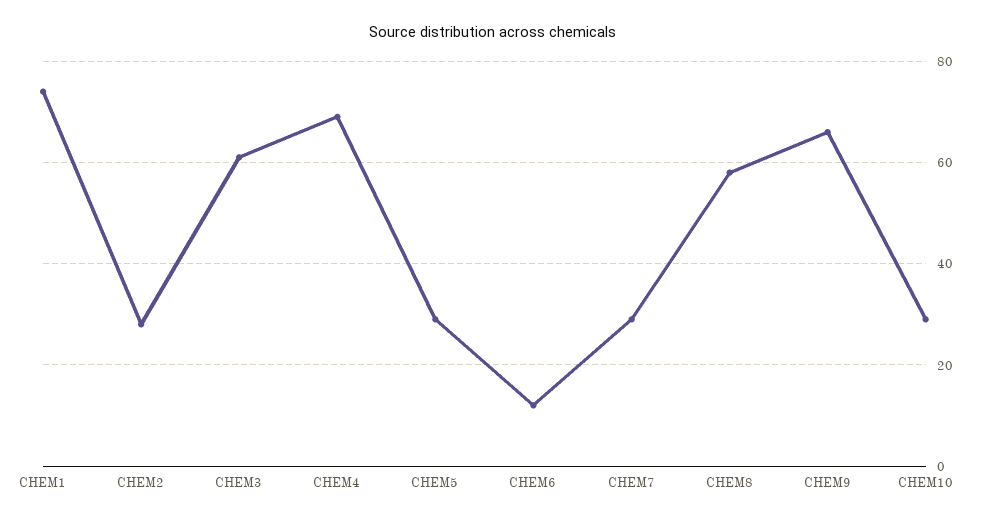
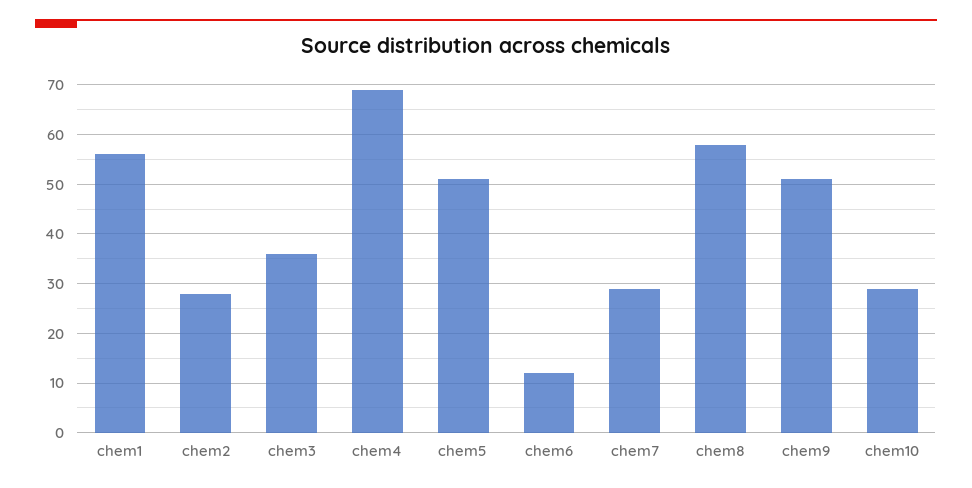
CHEM1: 75 -> 55
CHEM3: 60 -> 35
CHEM5: 30 -> 50
CHEM9: 65 -> 50

